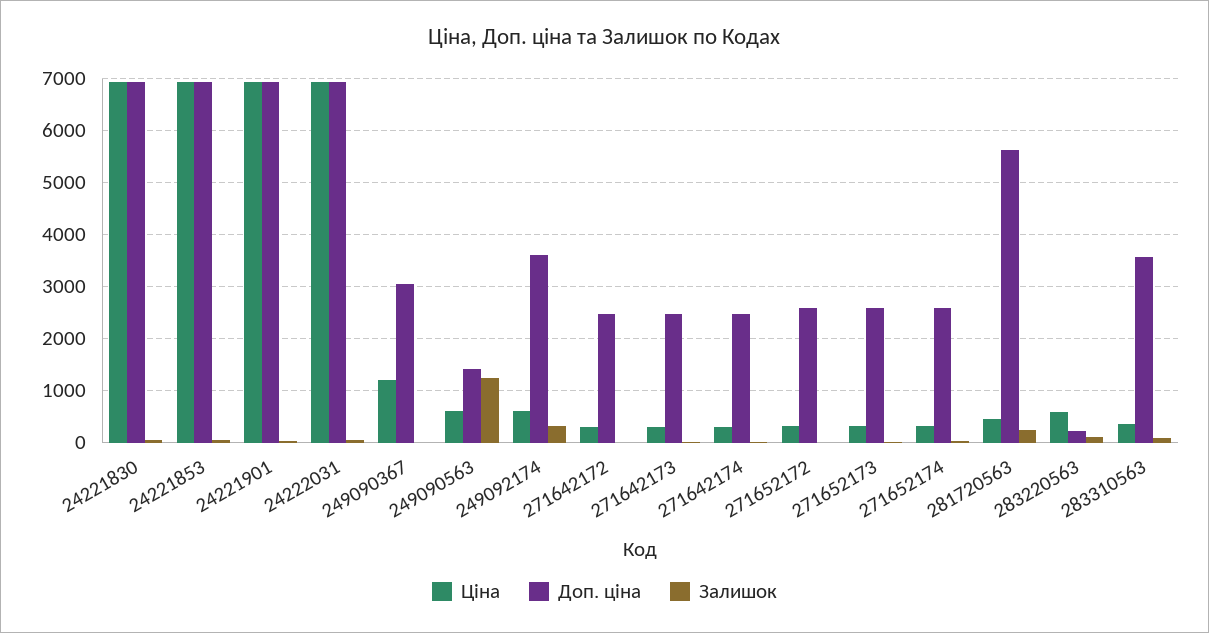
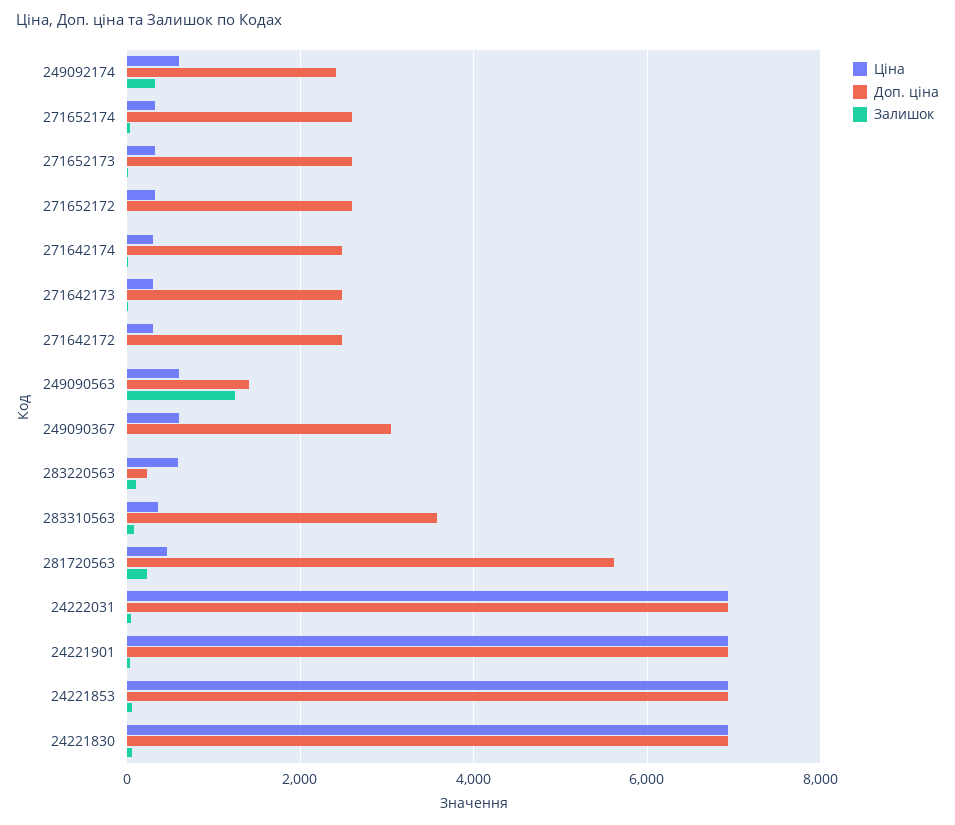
Ціна, 249090367: 1200 -> 600
Доп. ціна, 249092174: 3600 -> 2400

